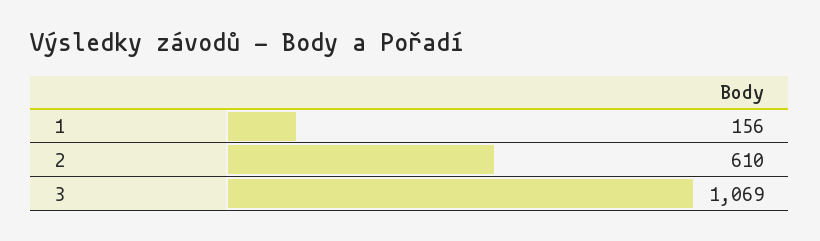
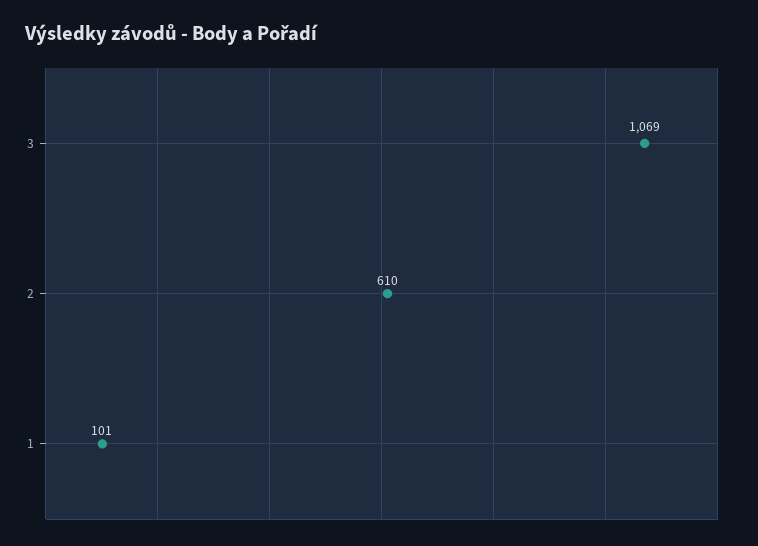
1: 156 -> 101

